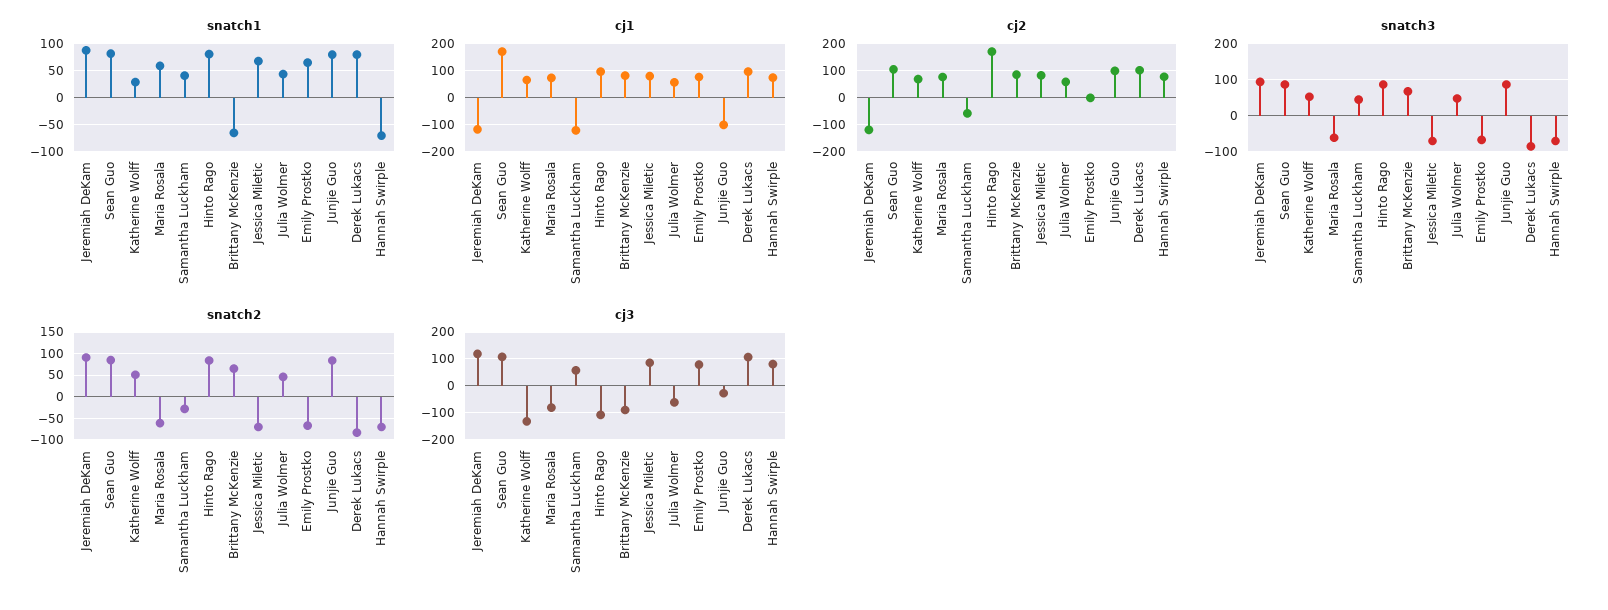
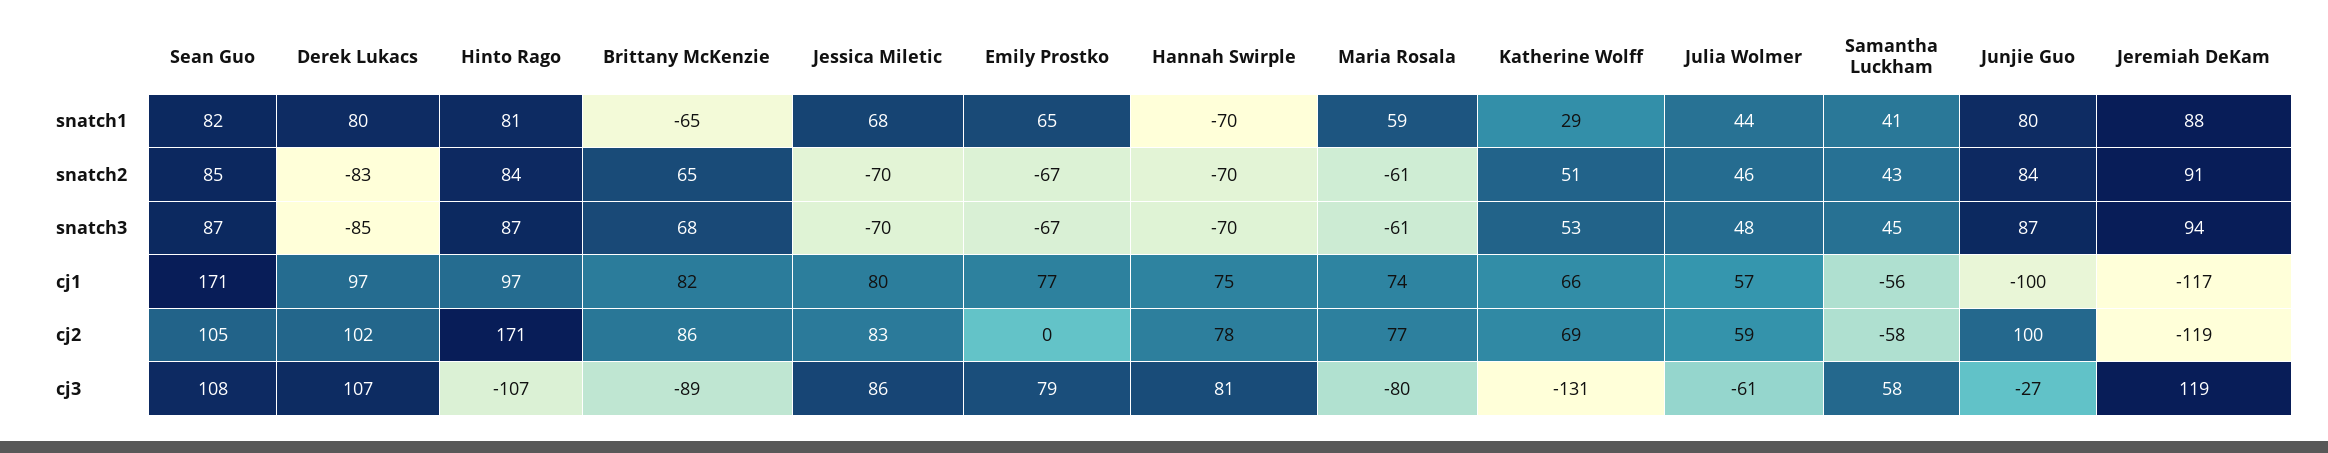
cj1, Samantha Luckham: -125 -> -56
snatch2, Samantha Luckham: -25 -> 43

